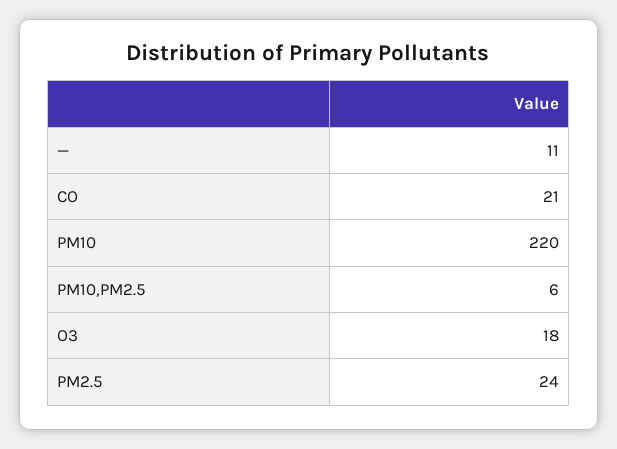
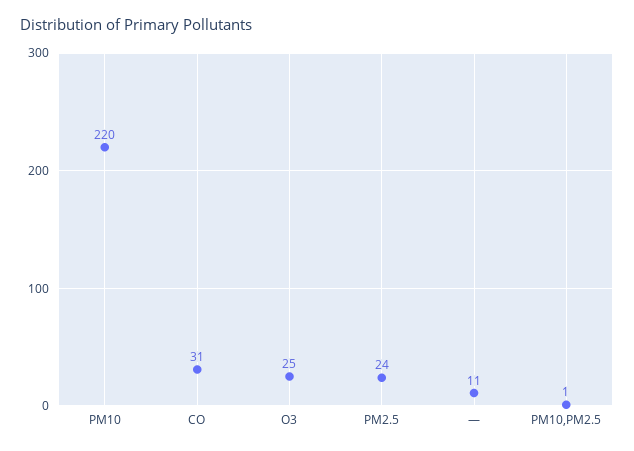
CO: 21 -> 31
PM10,PM2.5: 6 -> 1
O3: 18 -> 25

